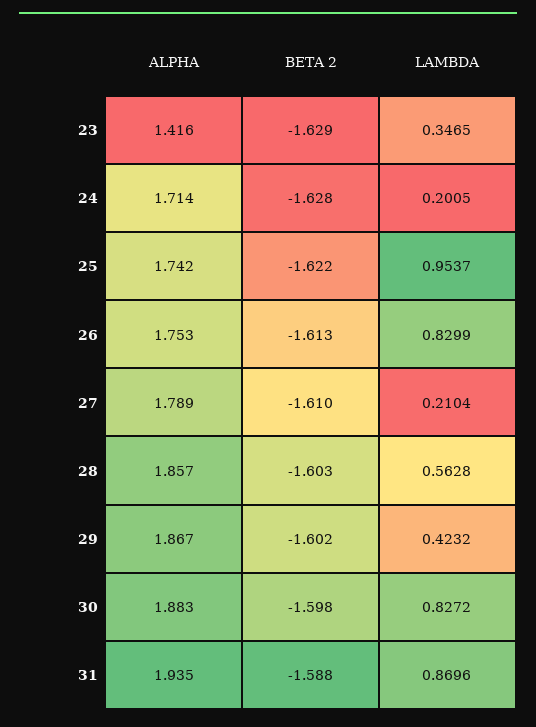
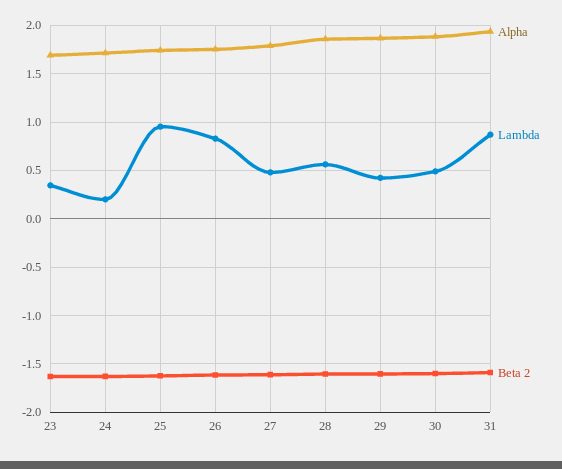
ALPHA, 23: 1.416 -> 1.7
LAMBDA, 27: 0.2104 -> 0.5
LAMBDA, 30: 0.8272 -> 0.5

